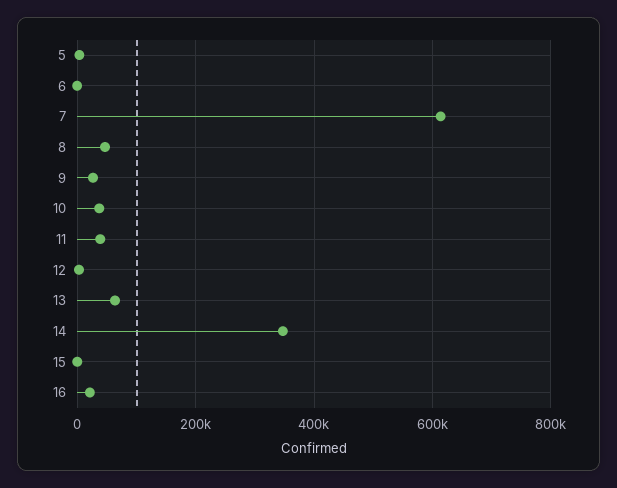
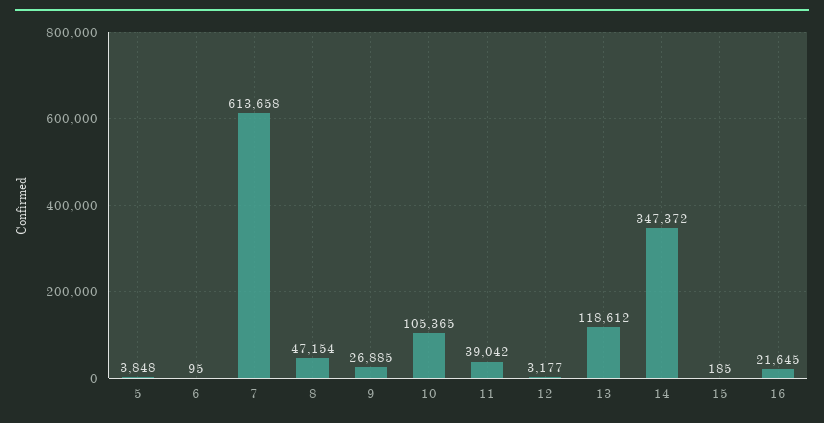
10: 40000 -> 105365
13: 60000 -> 118612

